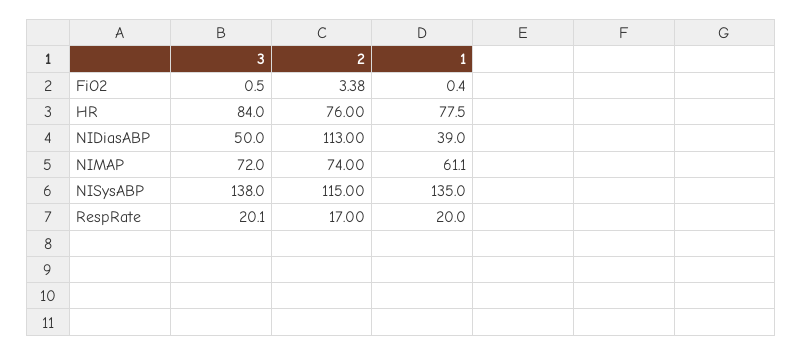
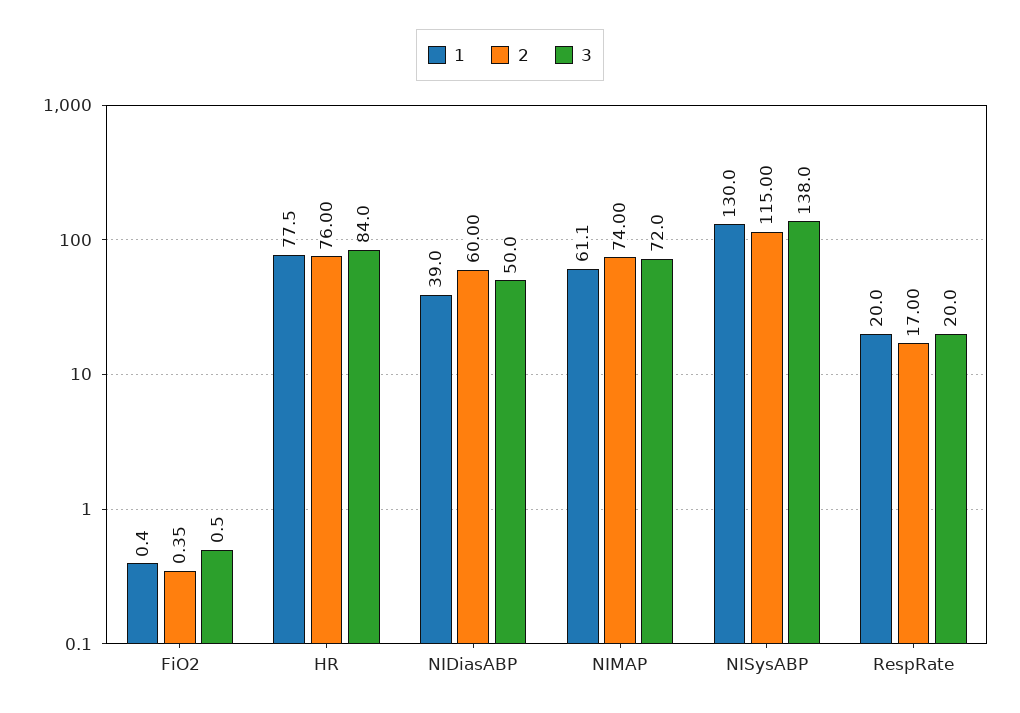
2, FiO2: 3.38 -> 0.35
2, NIDiasABP: 113 -> 60
1, NISysABP: 135 -> 130
3, RespRate: 20.1 -> 20

